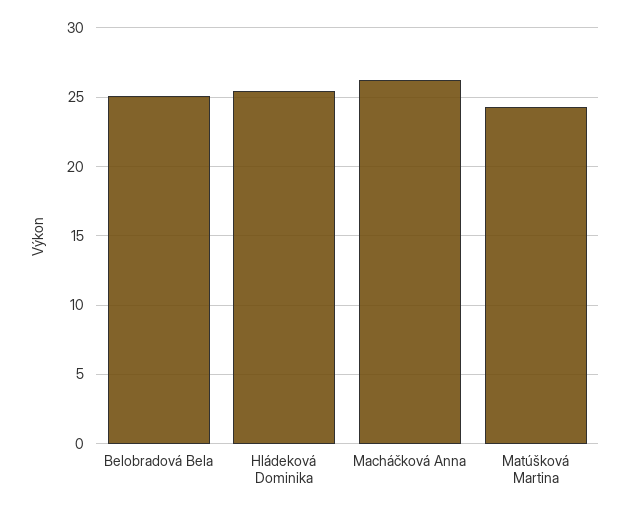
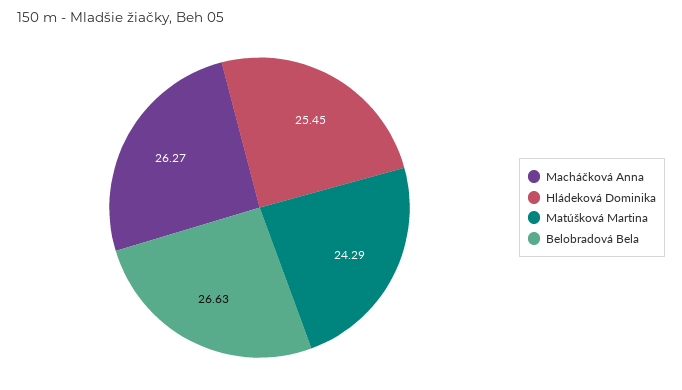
Belobradová Bela: 25 -> 26.63

